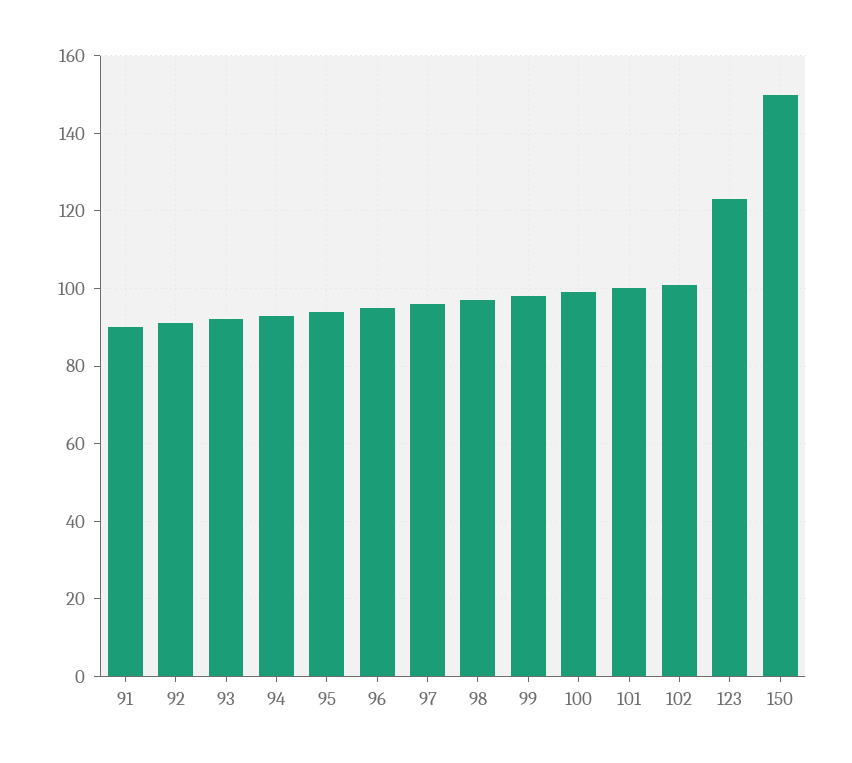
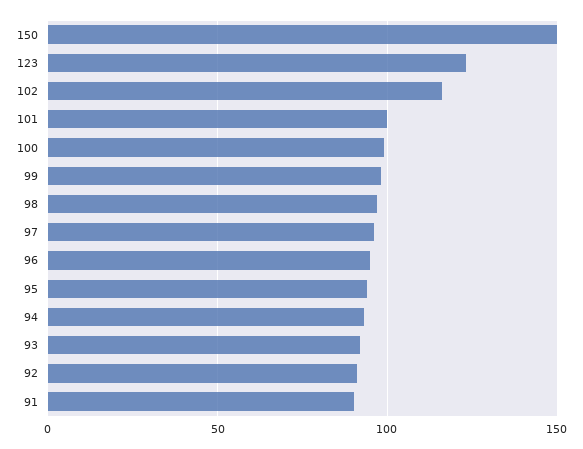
102: 100 -> 115

